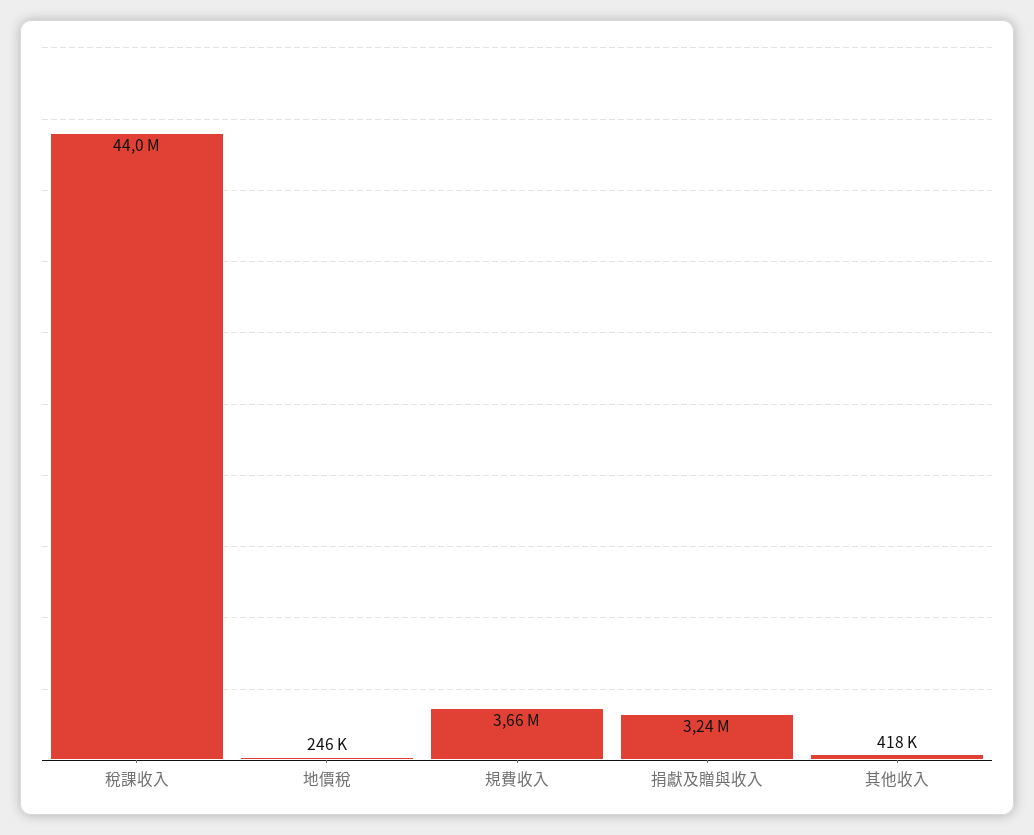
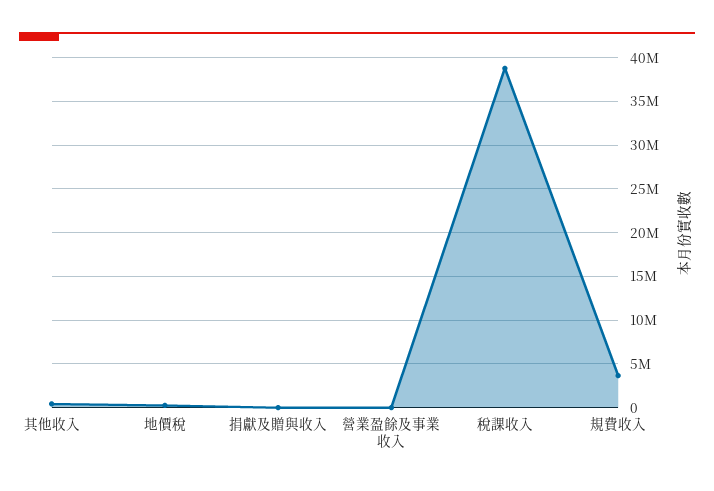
稅課收入: 44000000 -> 39000000
捐獻及贈與收入: 3240000 -> 0
營業盈餘及事業收入: none -> 0

